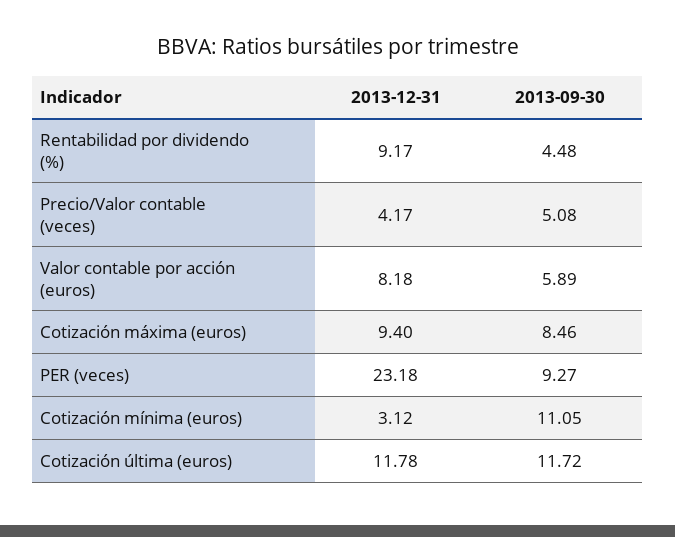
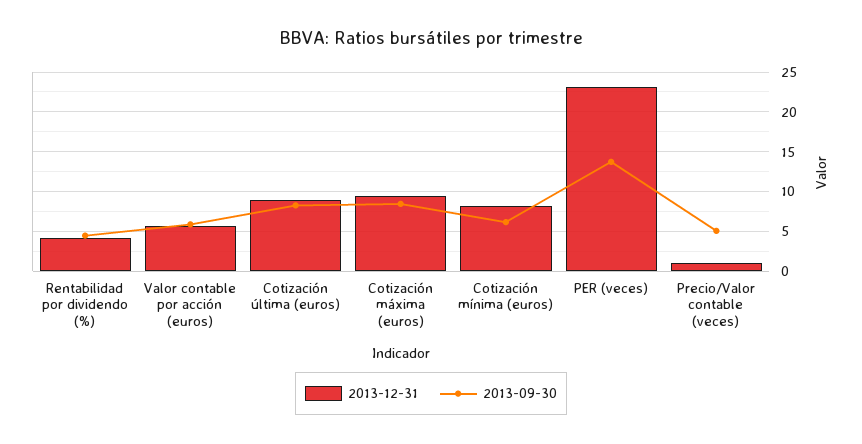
2013-12-31, Rentabilidad por dividendo (%): 9.17 -> 4
2013-12-31, Precio/Valor contable (veces): 4.17 -> 1
2013-12-31, Valor contable por acción (euros): 8.18 -> 6
2013-09-30, PER (veces): 9.27 -> 14
2013-12-31, Cotización mínima (euros): 3.12 -> 8
2013-09-30, Cotización mínima (euros): 11.05 -> 6
2013-12-31, Cotización última (euros): 11.78 -> 9
2013-09-30, Cotización última (euros): 11.72 -> 8

